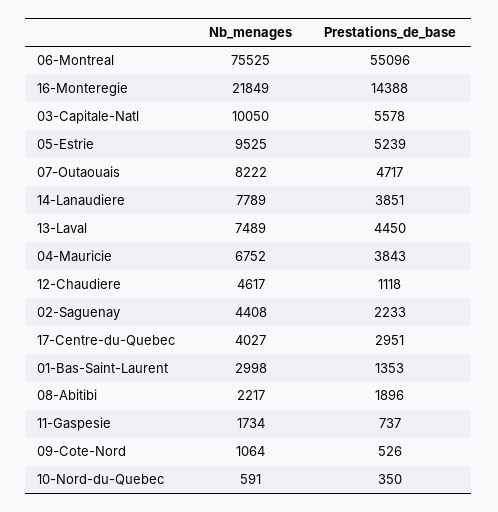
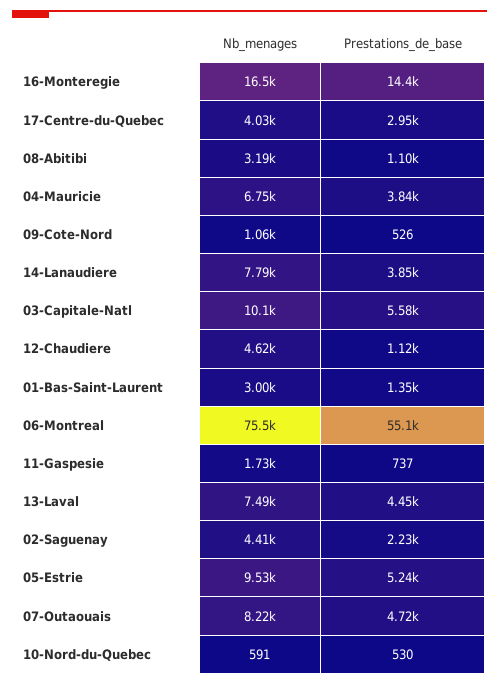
Nb_menages, 16-Monteregie: 21849 -> 16500
Nb_menages, 08-Abitibi: 2217 -> 3190
Prestations_de_base, 08-Abitibi: 1896 -> 1100
Prestations_de_base, 10-Nord-du-Quebec: 350 -> 530

